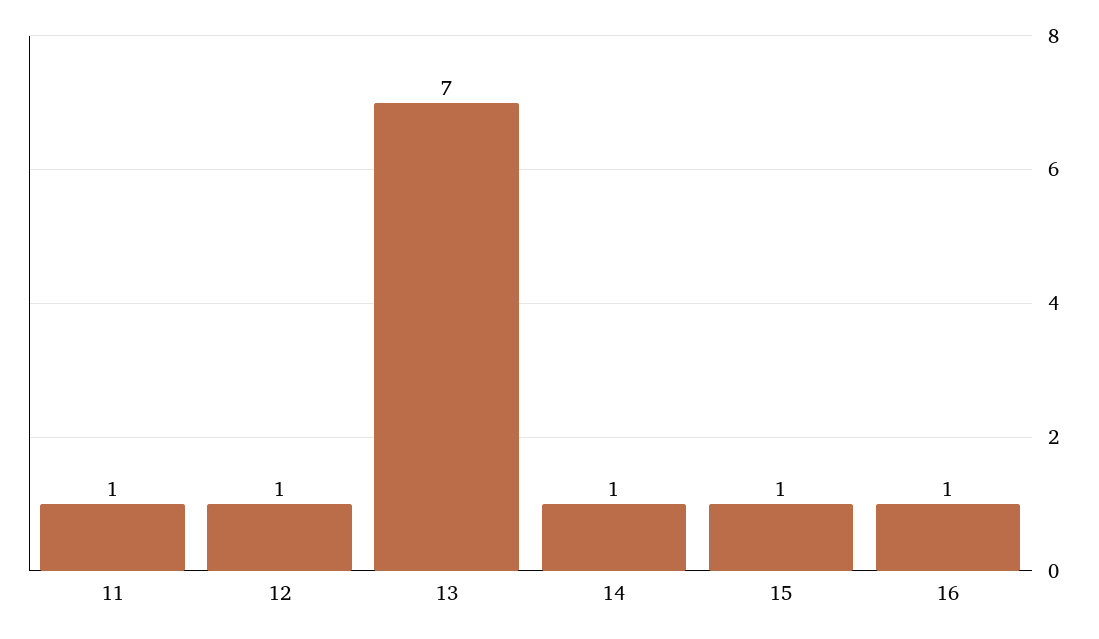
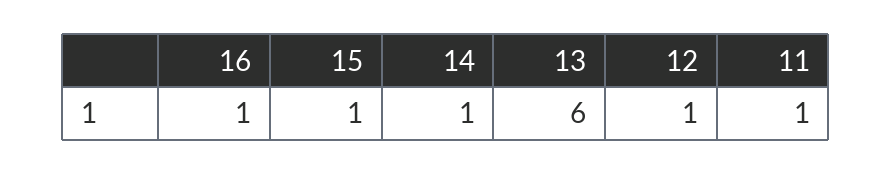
13: 7 -> 6

